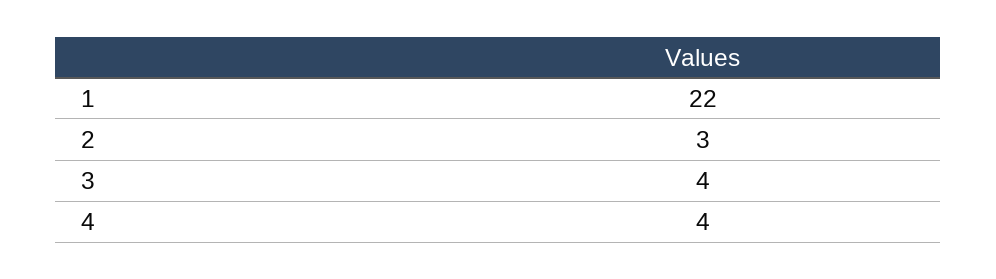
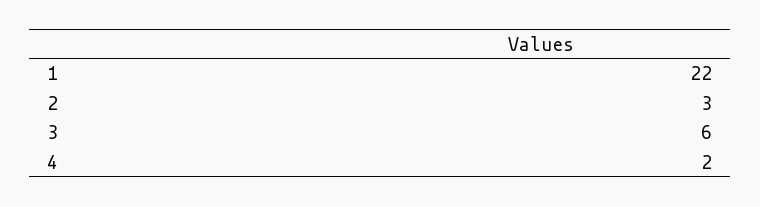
3: 4 -> 6
4: 4 -> 2

